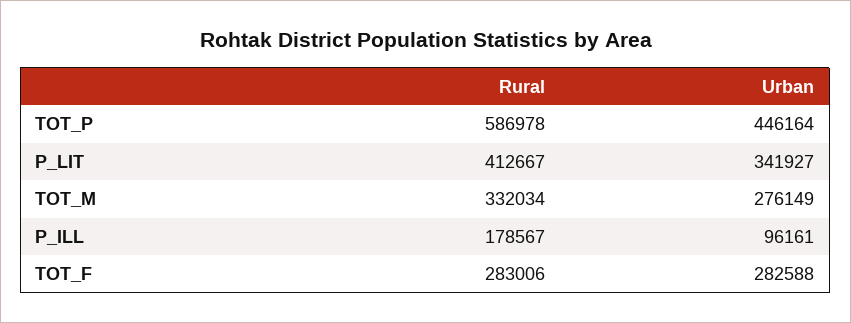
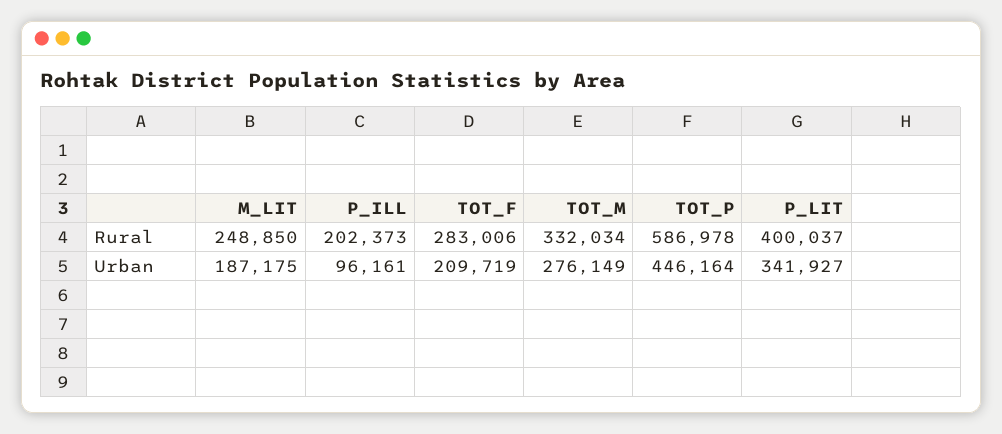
Rural, P_LIT: 412667 -> 400037
Rural, P_ILL: 178567 -> 202373
Urban, TOT_F: 282588 -> 209719
Rural, M_LIT: none -> 248850
Urban, M_LIT: none -> 187175

